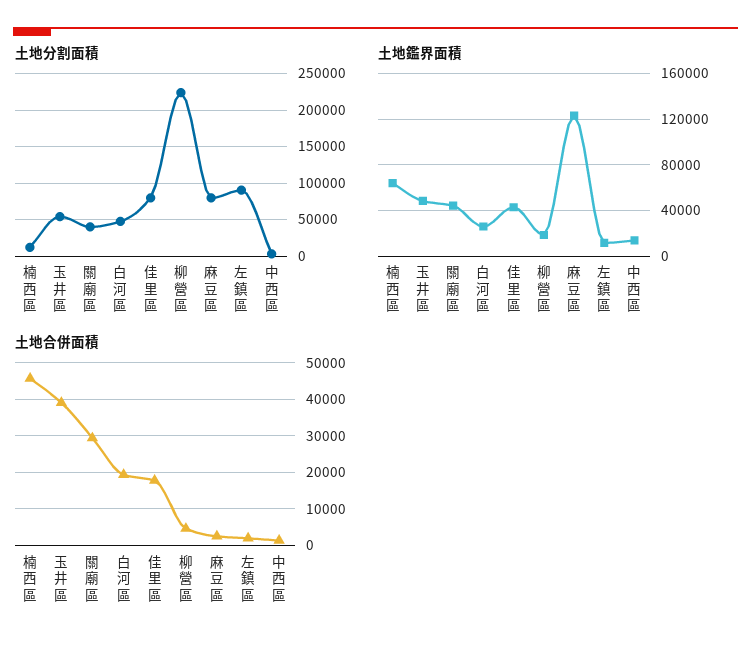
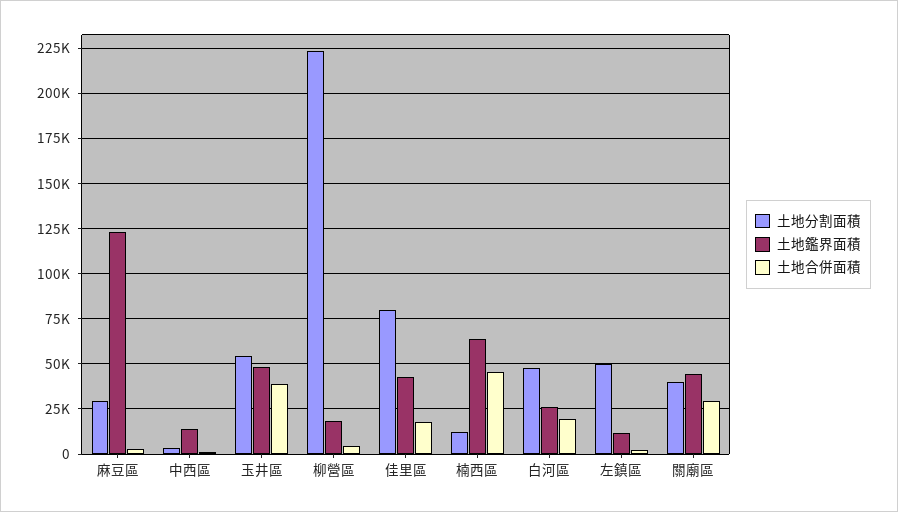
土地分割面積, 麻豆區: 80000 -> 30000
土地分割面積, 左鎮區: 90000 -> 50000

